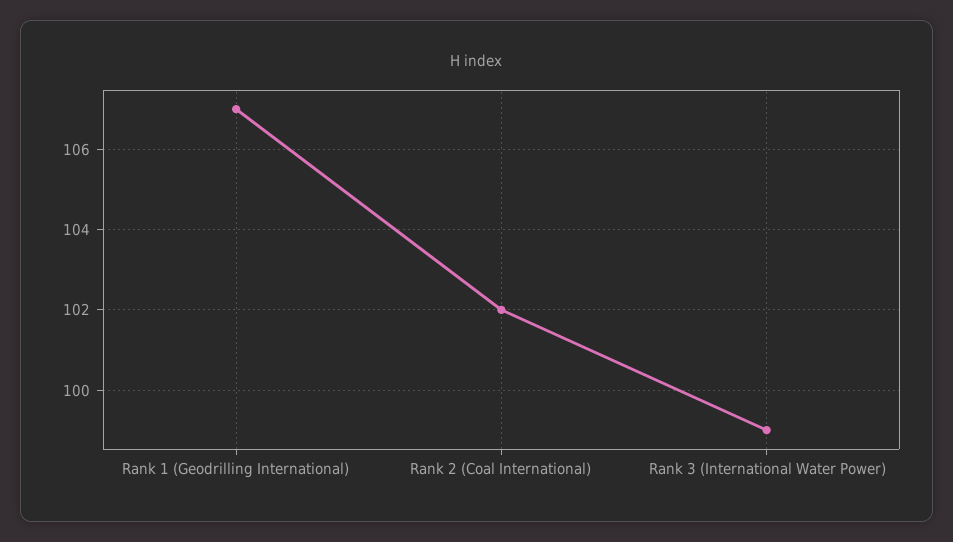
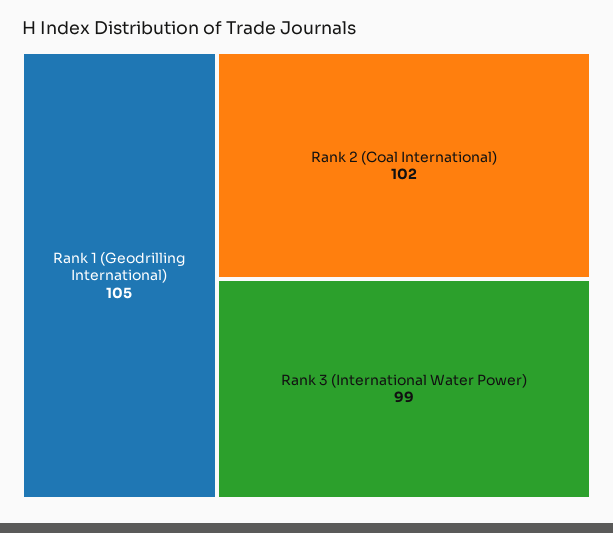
Rank 1 (Geodrilling International): 107 -> 105

